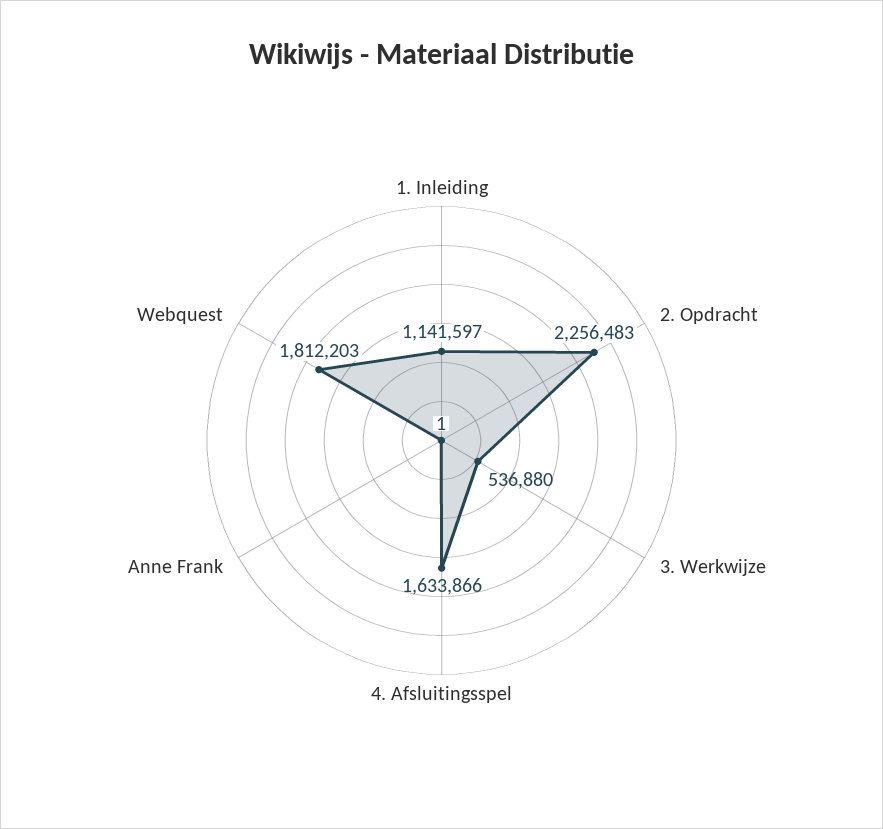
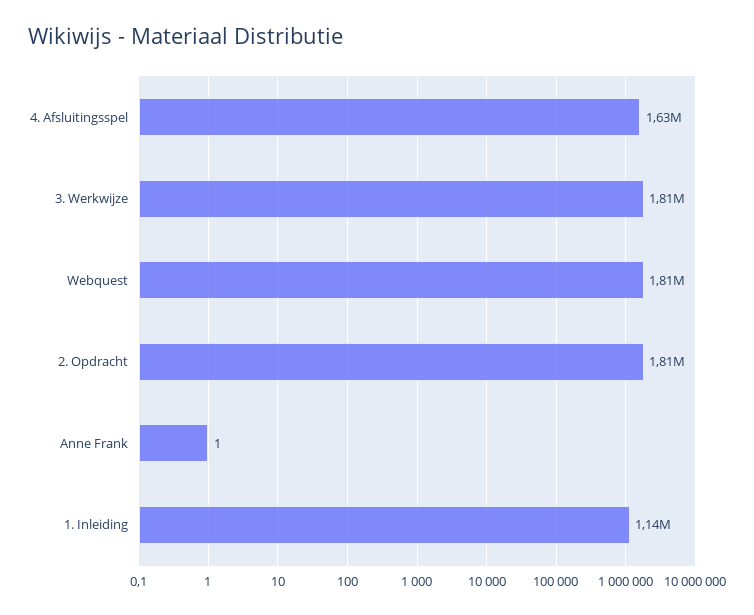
2. Opdracht: 2256483 -> 1810000
3. Werkwijze: 536880 -> 1810000

